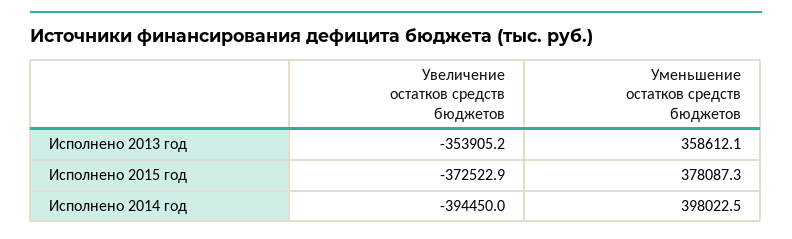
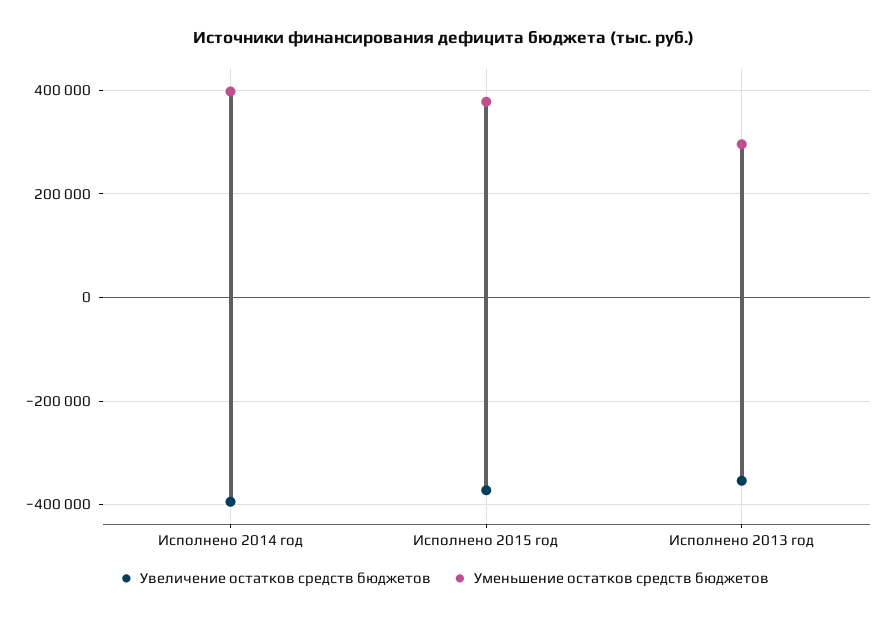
Уменьшение остатков средств бюджетов, Исполнено 2013 год: 358612.1 -> 300000

